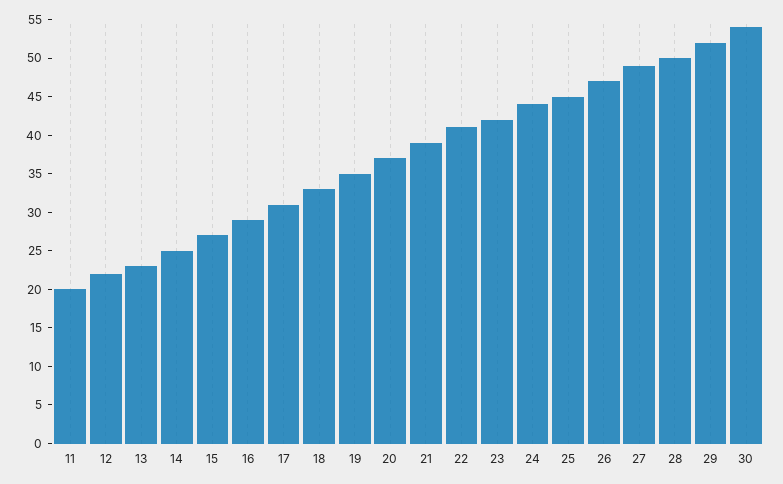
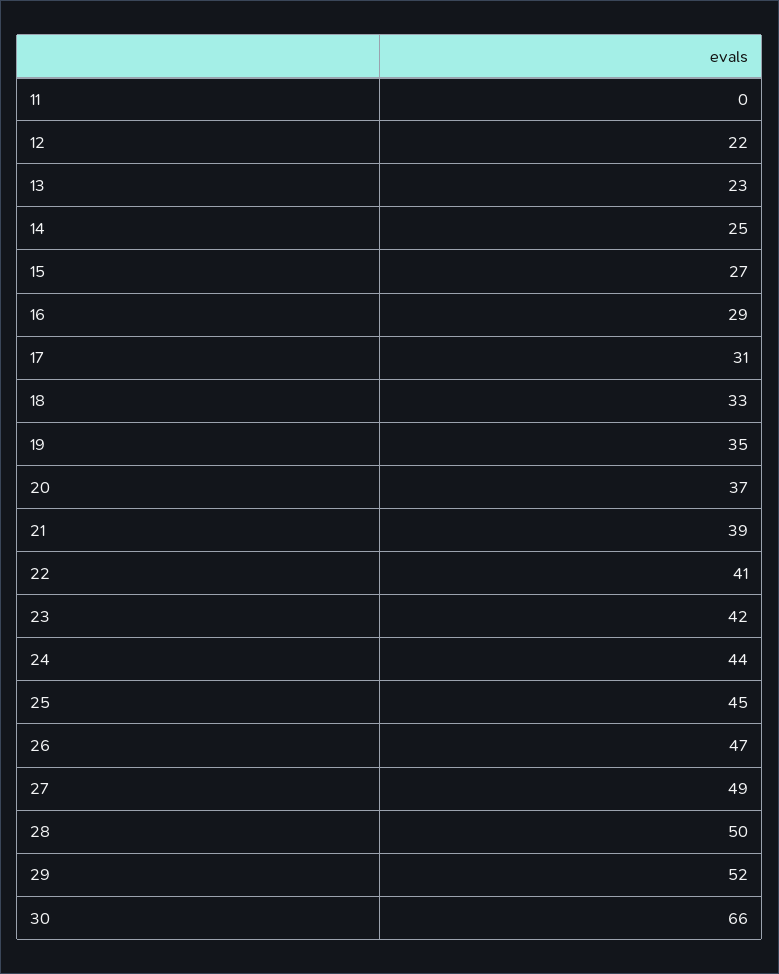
11: 20 -> 0
30: 55 -> 66

